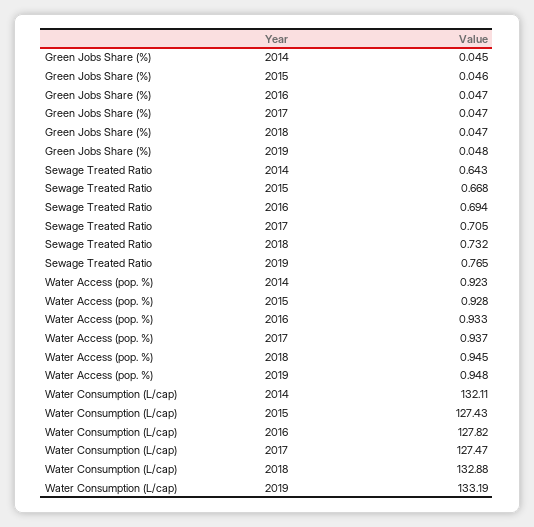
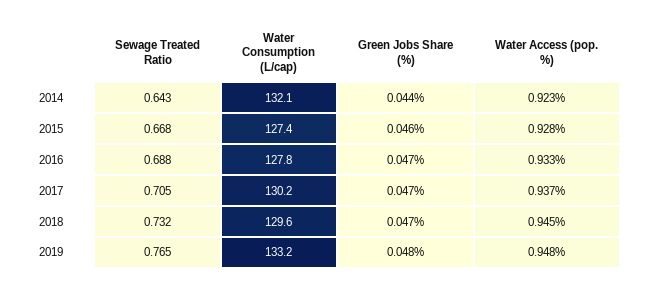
Green Jobs Share (%), 2014: 0.045 -> 0.044
Sewage Treated Ratio, 2016: 0.694 -> 0.688
Water Consumption (L/cap), 2017: 127.47 -> 130.2
Water Consumption (L/cap), 2018: 132.88 -> 129.6

